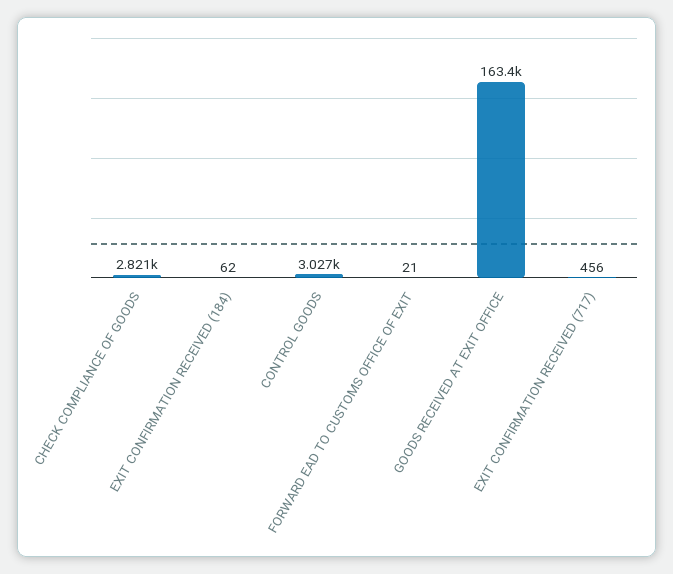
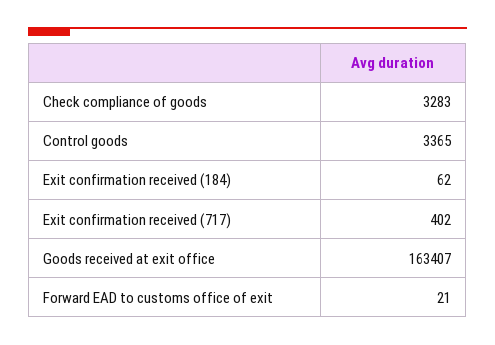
CHECK COMPLIANCE OF GOODS: 2821 -> 3283
CONTROL GOODS: 3027 -> 3365
EXIT CONFIRMATION RECEIVED (717): 456 -> 402

